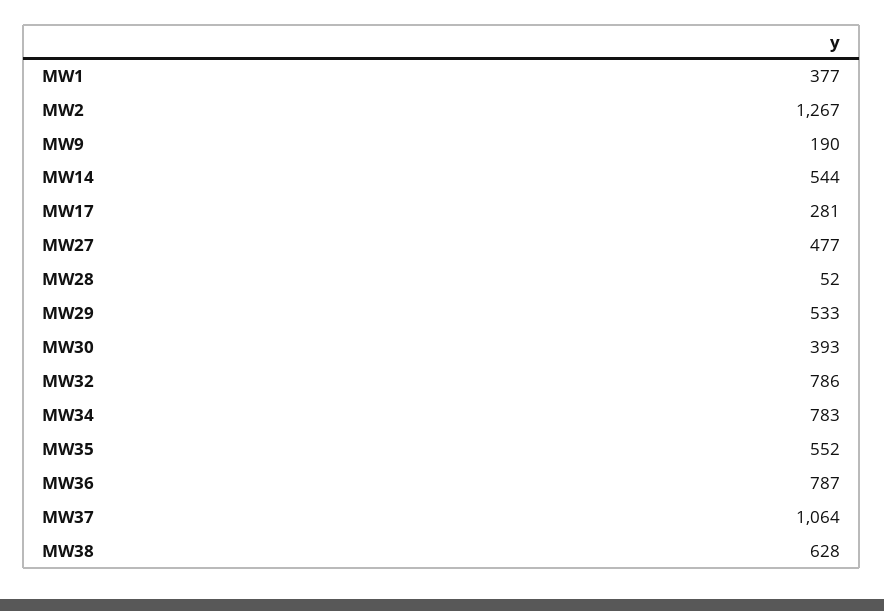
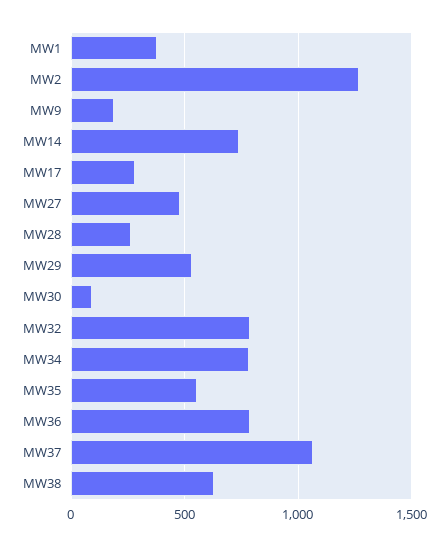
MW14: 544 -> 750
MW28: 52 -> 250
MW30: 393 -> 100

